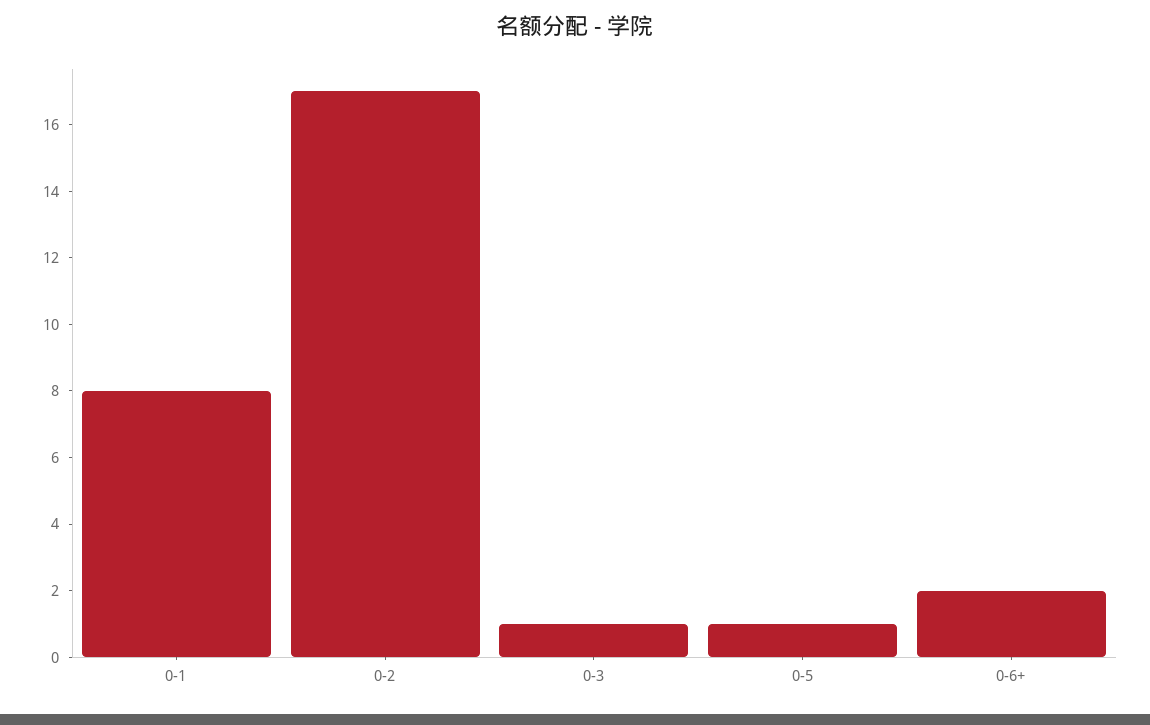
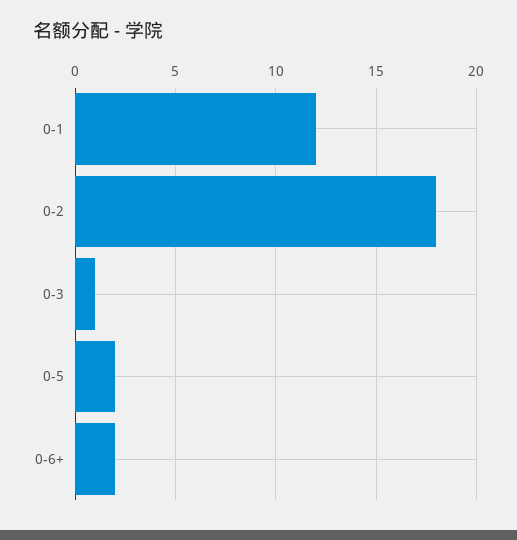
0-1: 8 -> 12
0-2: 17 -> 18
0-5: 1 -> 2

